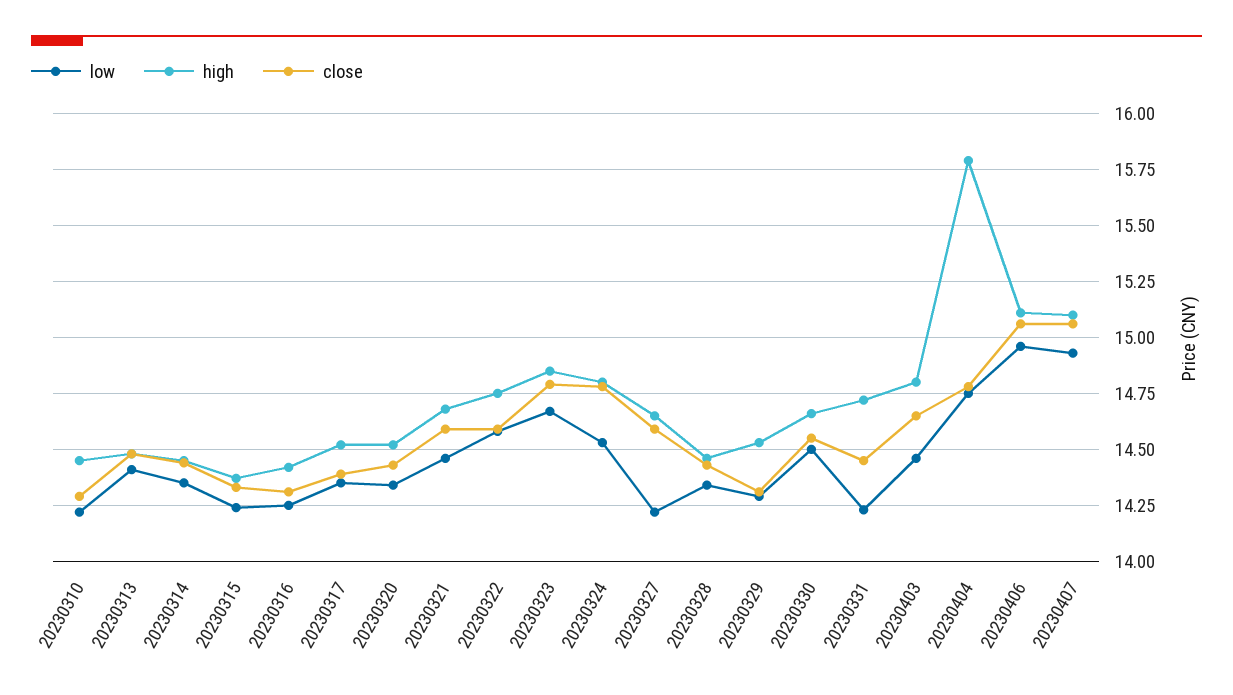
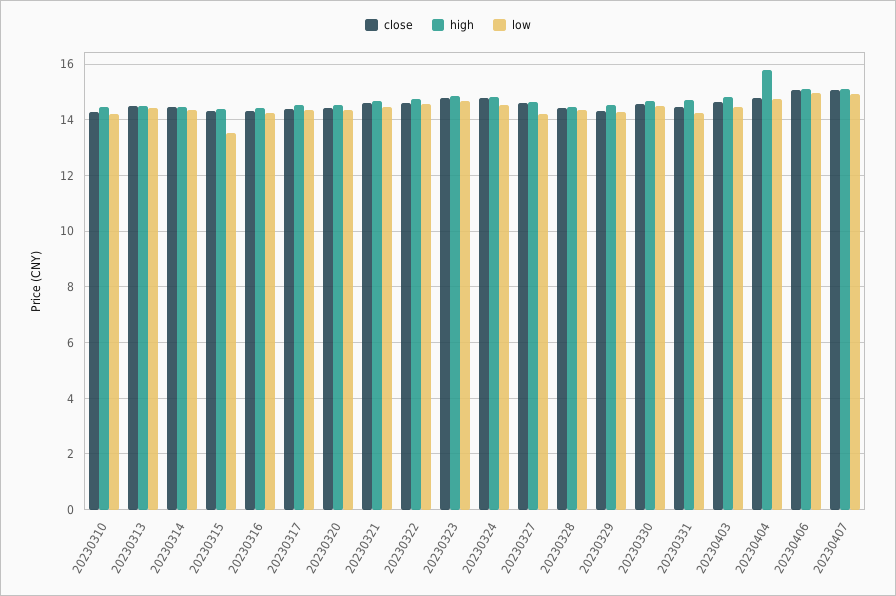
low, 20230315: 14.25 -> 13.5

